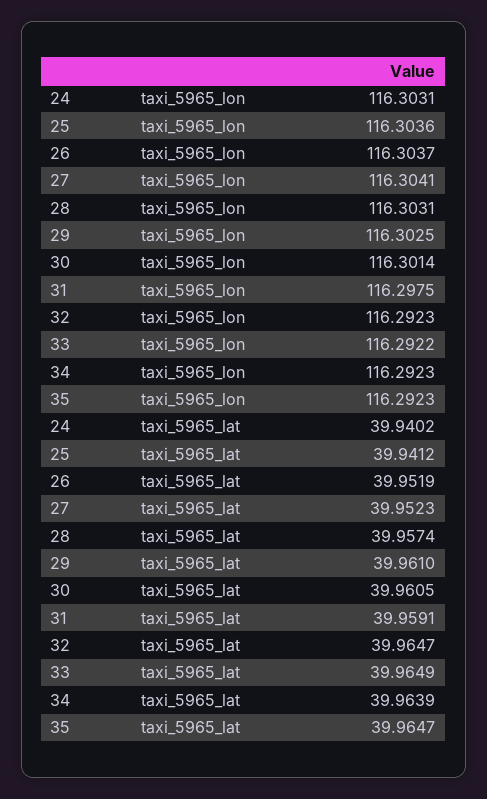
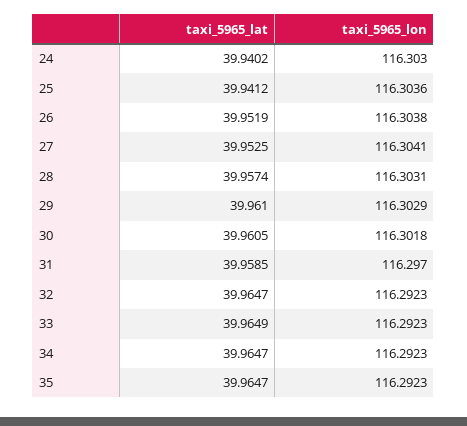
24, taxi_5965_lon: 116.3031 -> 116.303
26, taxi_5965_lon: 116.3037 -> 116.3038
29, taxi_5965_lon: 116.3025 -> 116.3029
30, taxi_5965_lon: 116.3014 -> 116.3018
31, taxi_5965_lon: 116.2975 -> 116.297
33, taxi_5965_lon: 116.2922 -> 116.2923
27, taxi_5965_lat: 39.9523 -> 39.9525
31, taxi_5965_lat: 39.9591 -> 39.9585
34, taxi_5965_lat: 39.9639 -> 39.9647

